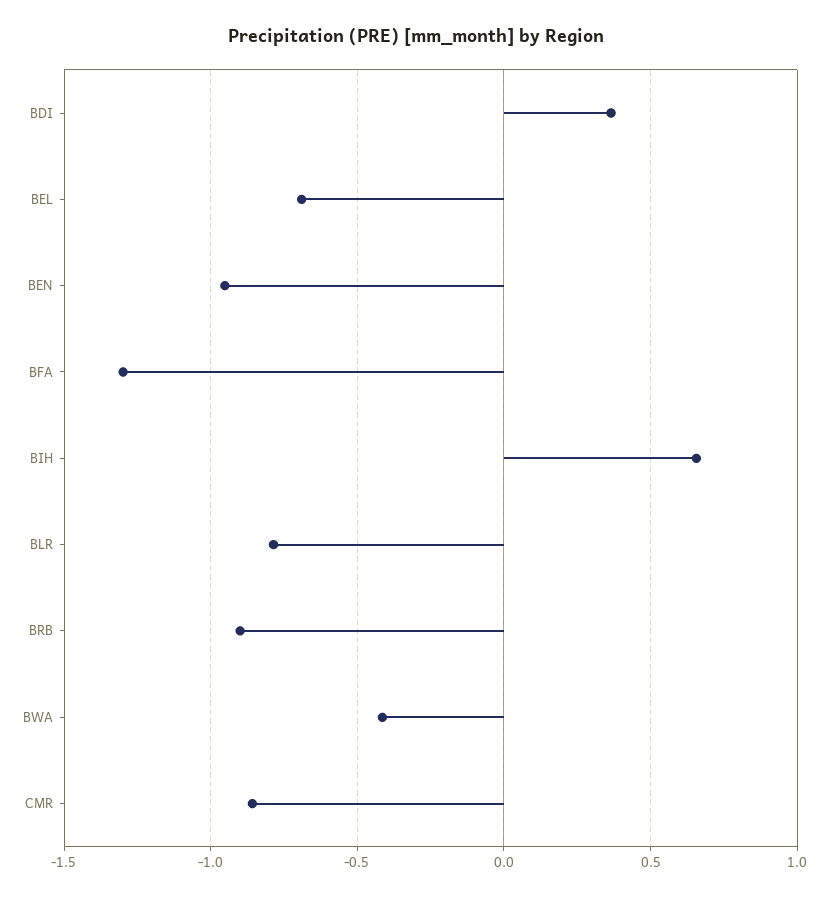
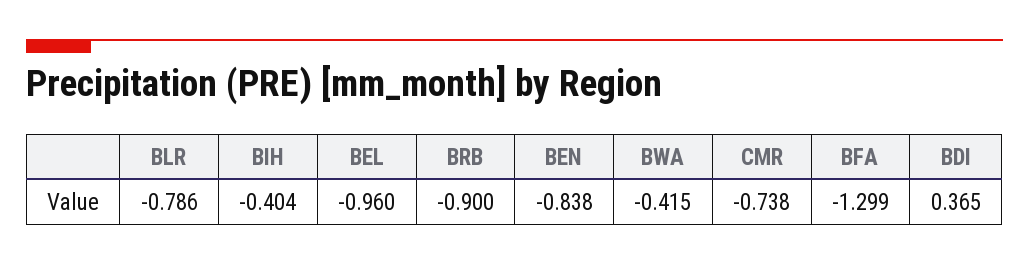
BEL: -0.7 -> -0.96
BEN: -0.95 -> -0.838
BIH: 0.65 -> -0.404
CMR: -0.85 -> -0.738

